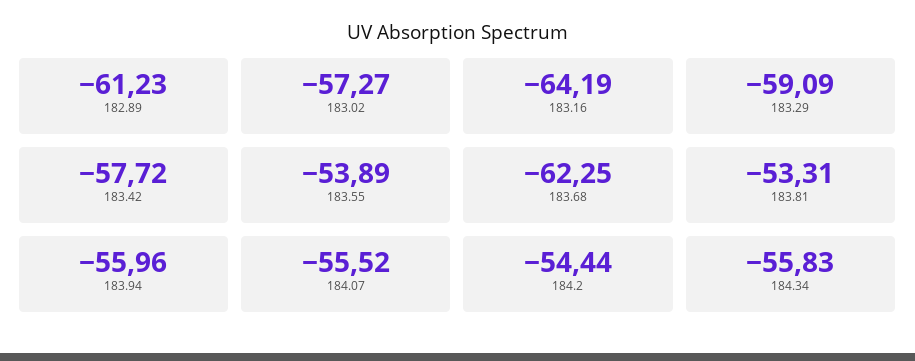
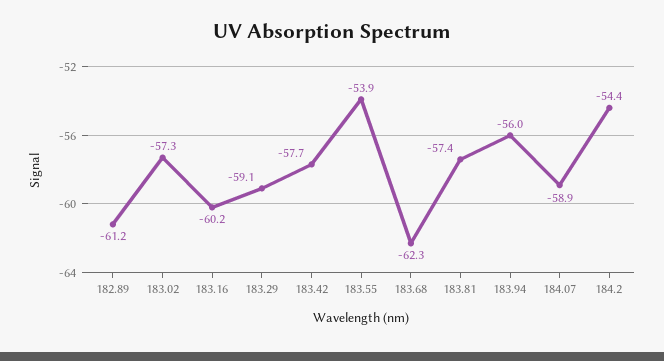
183.16: -64.19 -> -60.2
183.81: -53.31 -> -57.4
184.07: -55.52 -> -58.9
184.34: -55.83 -> none

